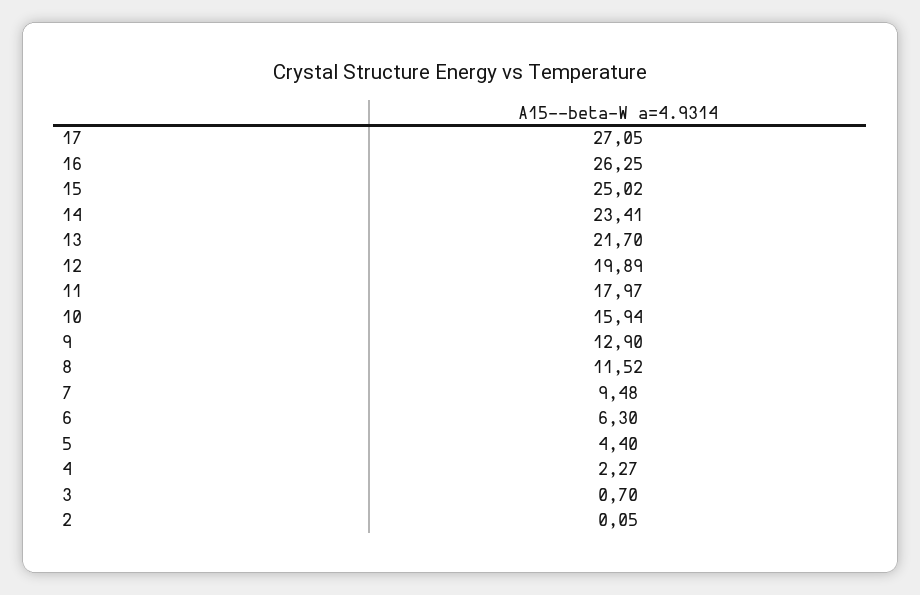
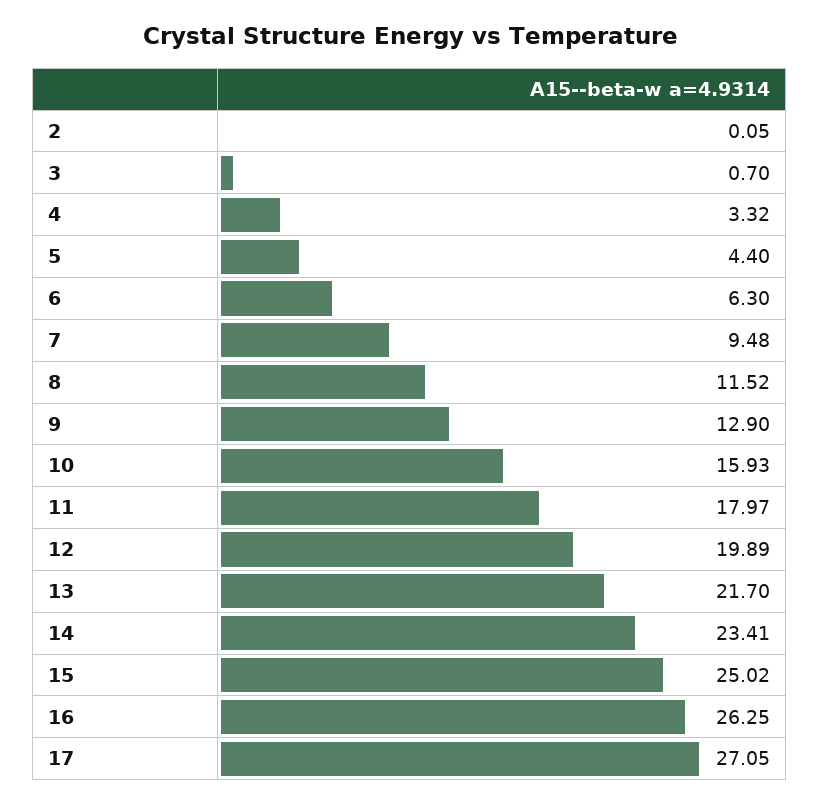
10: 15.94 -> 15.93
4: 2.27 -> 3.32

